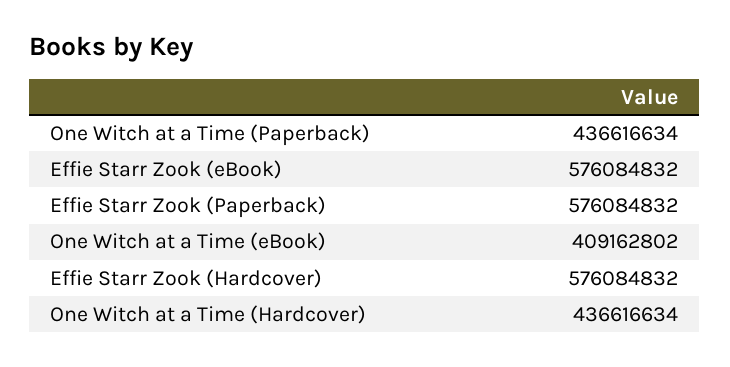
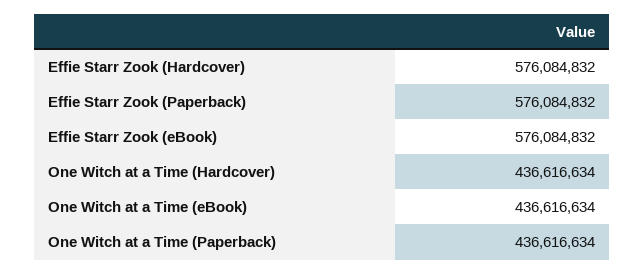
One Witch at a Time (eBook): 409162802 -> 436616634

